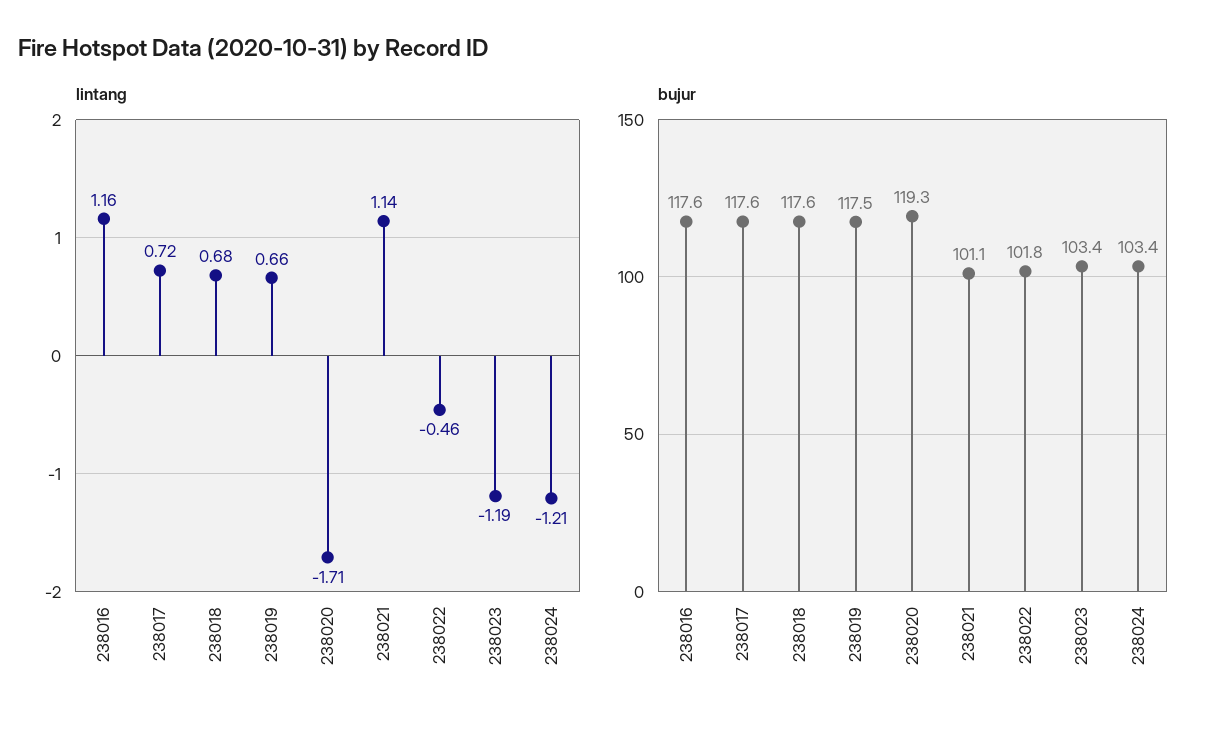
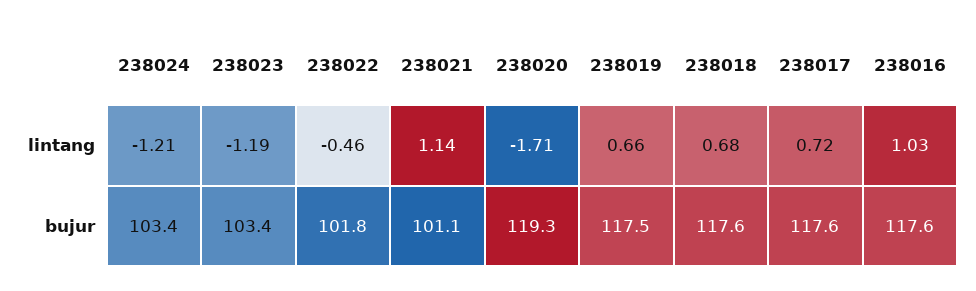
lintang, 238016: 1.16 -> 1.03

